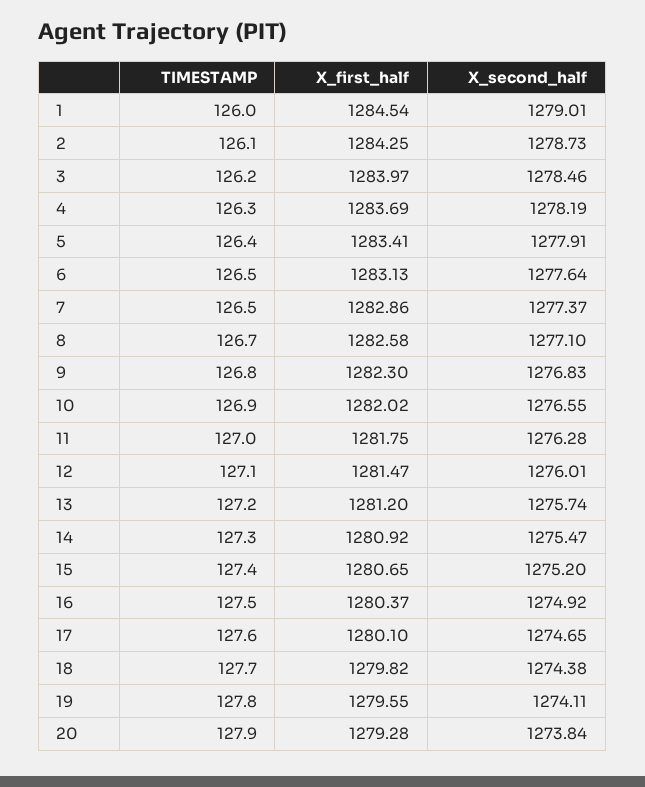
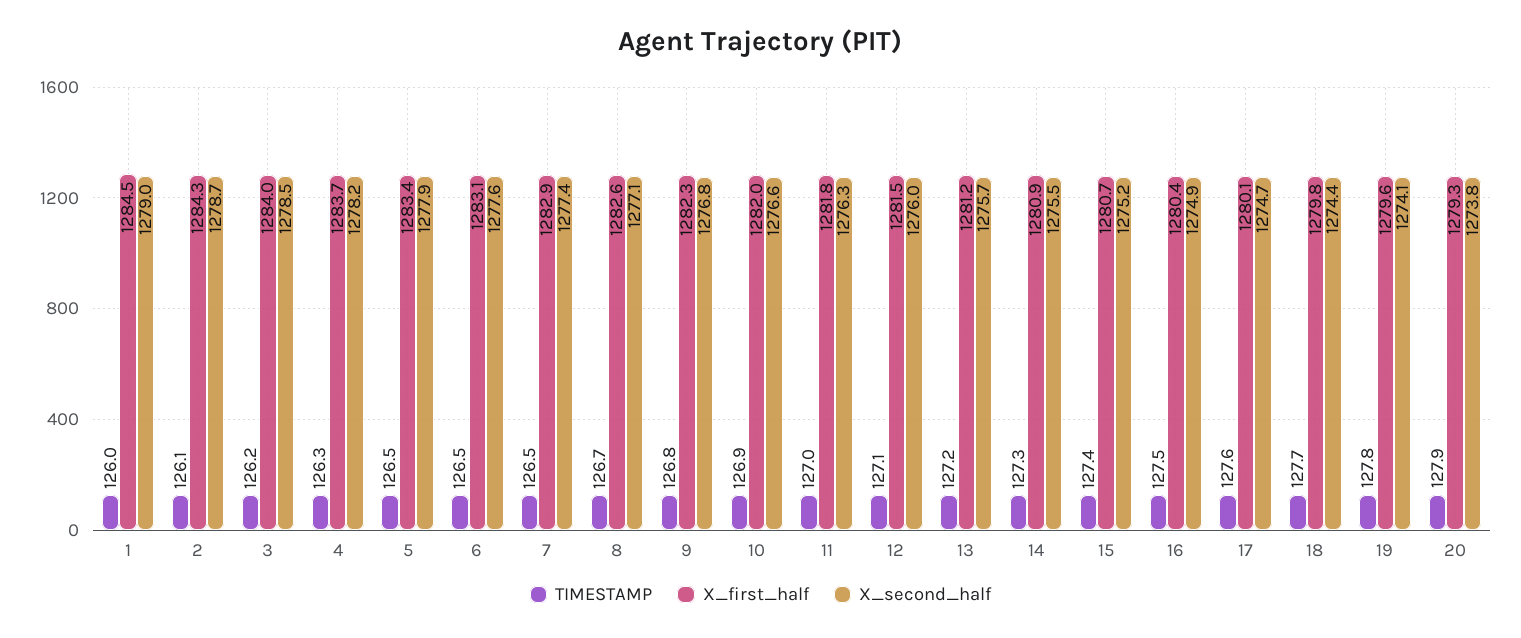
TIMESTAMP, 5: 126.4 -> 126.5

